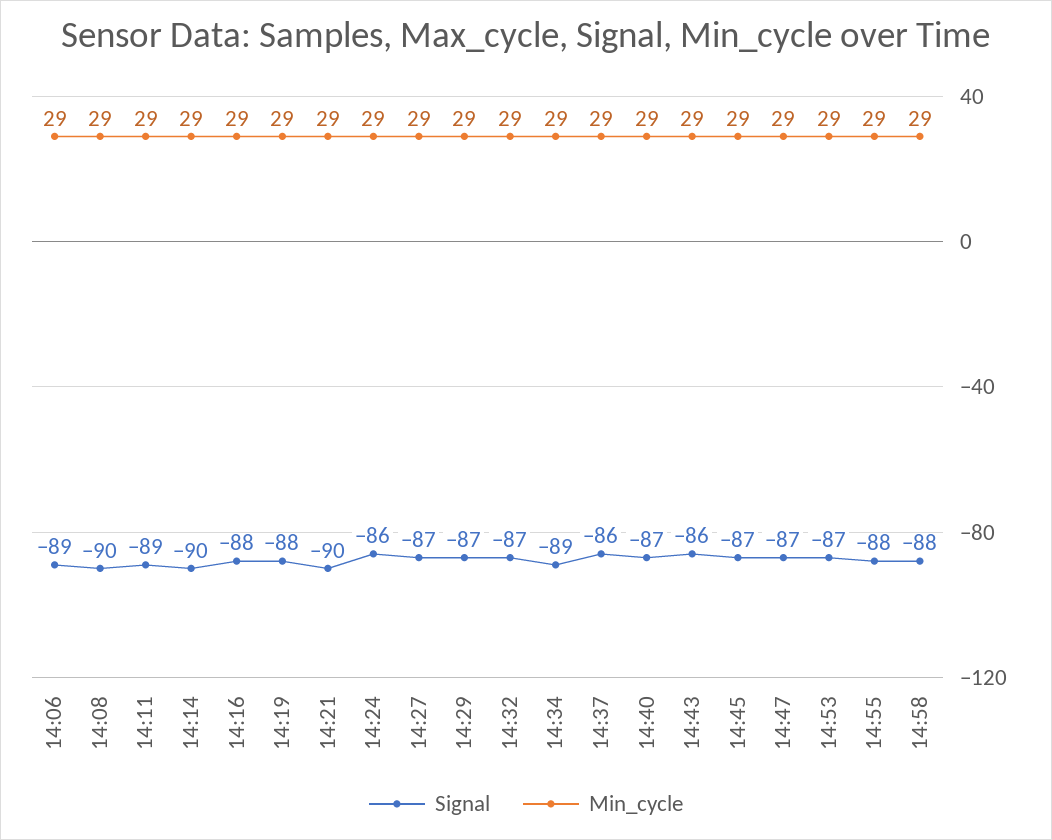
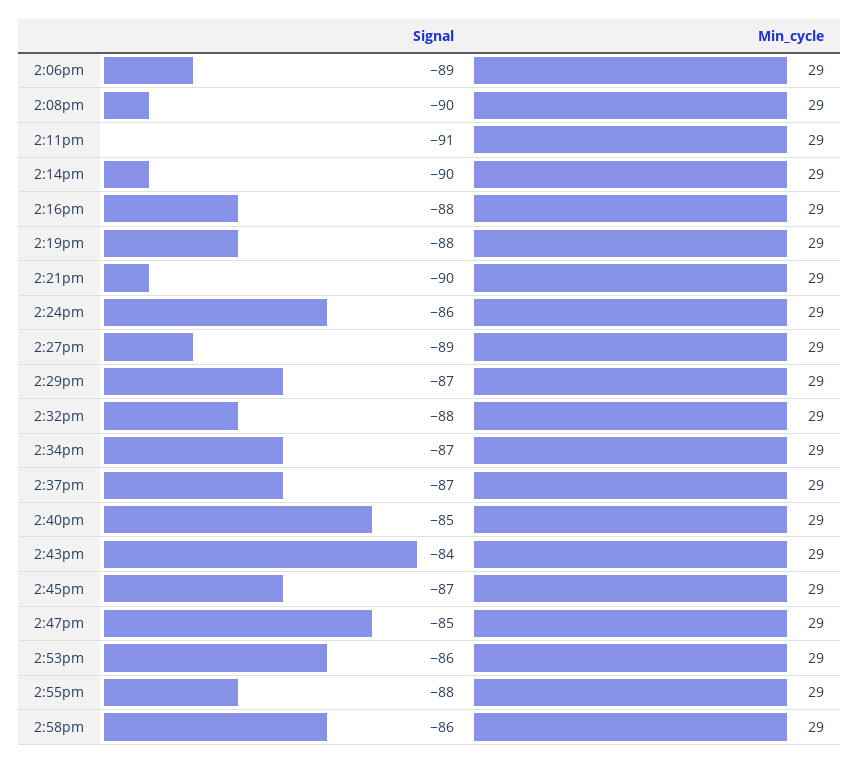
Signal, 14:11: -89 -> -91
Signal, 14:27: -87 -> -89
Signal, 14:32: -87 -> -88
Signal, 14:34: -89 -> -87
Signal, 14:37: -86 -> -87
Signal, 14:40: -87 -> -85
Signal, 14:43: -86 -> -84
Signal, 14:47: -87 -> -85
Signal, 14:53: -87 -> -86
Signal, 14:58: -88 -> -86

